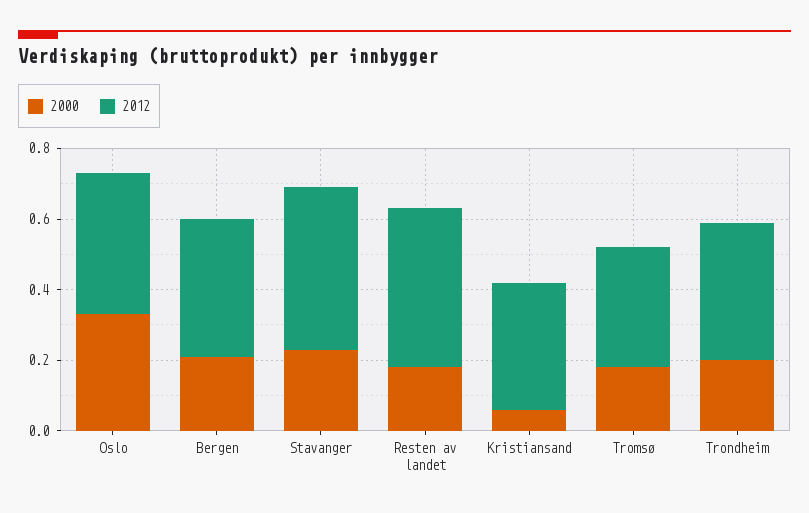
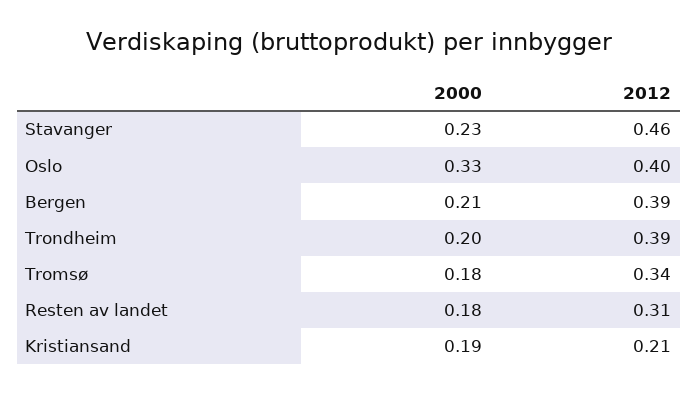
2012, Resten av landet: 0.45 -> 0.31
2000, Kristiansand: 0.05 -> 0.19
2012, Kristiansand: 0.35 -> 0.21

